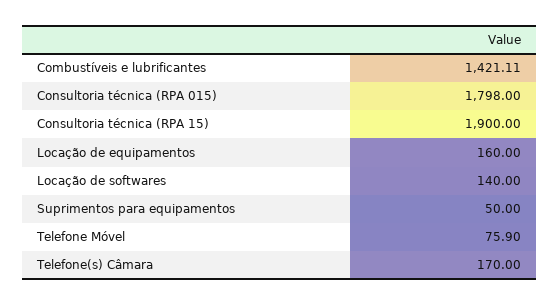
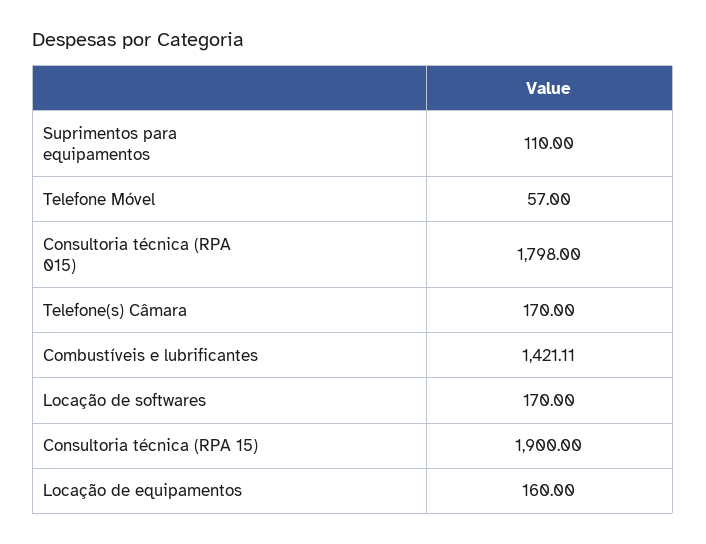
Locação de softwares: 140 -> 170
Suprimentos para equipamentos: 50 -> 110
Telefone Móvel: 75.9 -> 57

